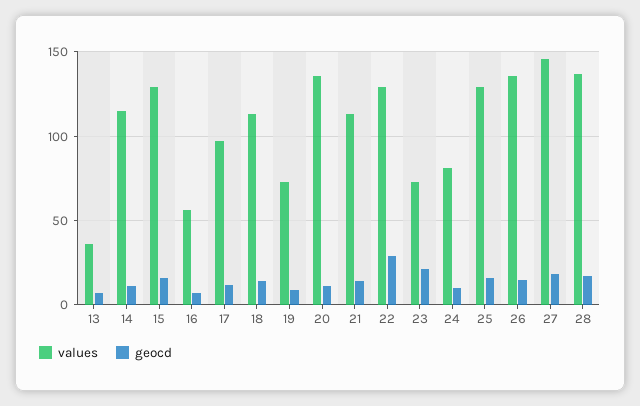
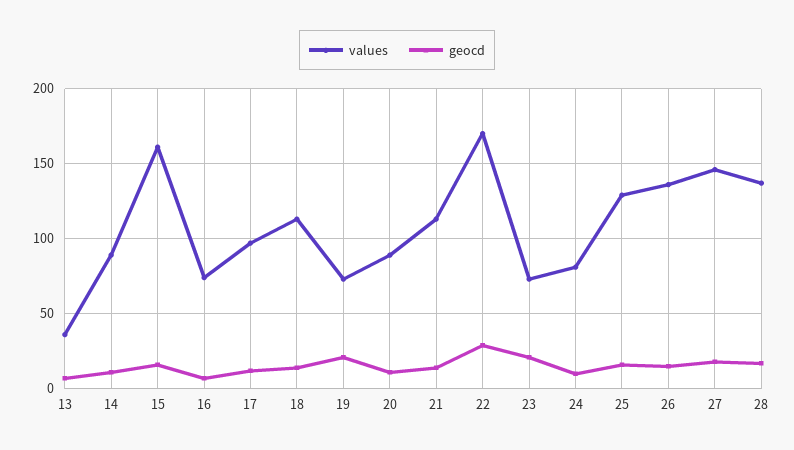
values, 14: 115 -> 90
values, 15: 130 -> 160
values, 16: 55 -> 75
geocd, 19: 10 -> 20
values, 20: 135 -> 90
values, 22: 130 -> 170

